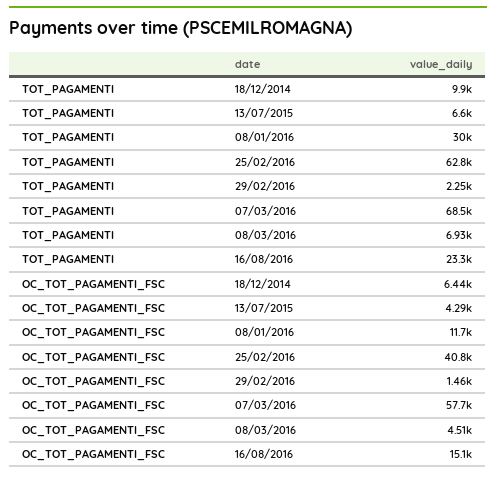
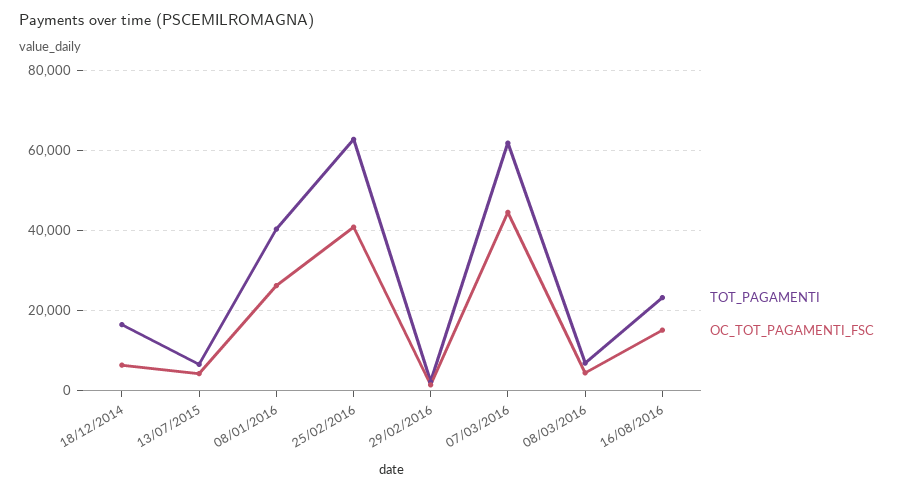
TOT_PAGAMENTI, 18/12/2014: 9900 -> 16000
TOT_PAGAMENTI, 08/01/2016: 30000 -> 40000
TOT_PAGAMENTI, 07/03/2016: 68500 -> 62000
OC_TOT_PAGAMENTI_FSC, 08/01/2016: 11700 -> 26000
OC_TOT_PAGAMENTI_FSC, 07/03/2016: 57700 -> 44000

